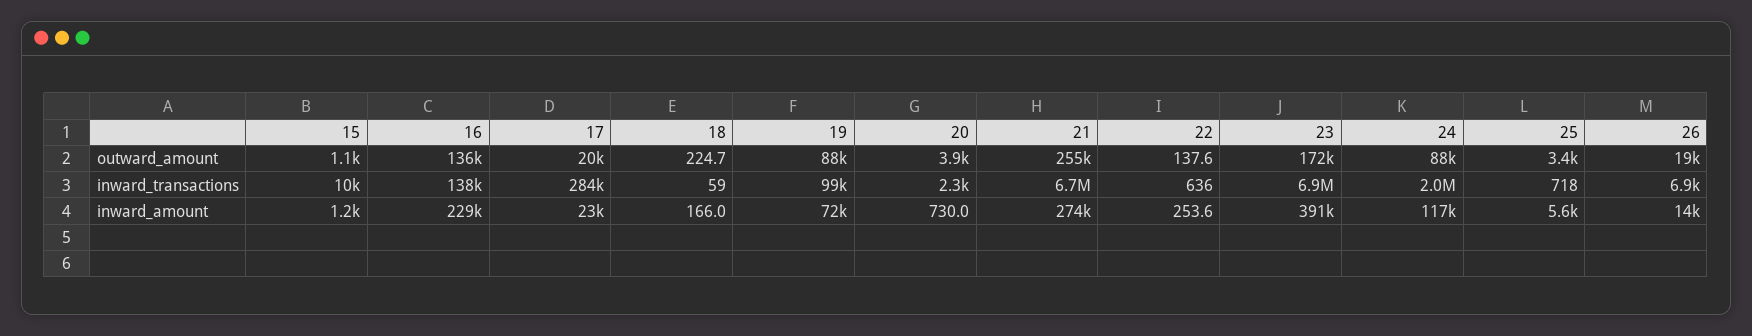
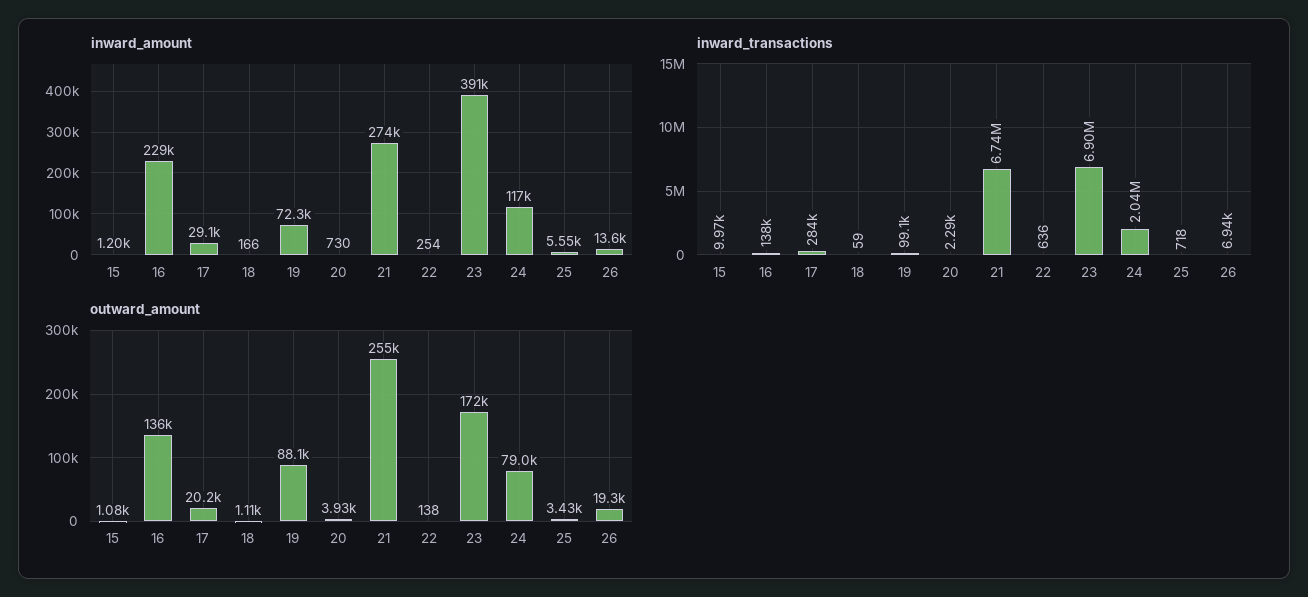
outward_amount, 18: 224.7 -> 1110
outward_amount, 24: 88000 -> 79000
inward_amount, 17: 23000 -> 29100

